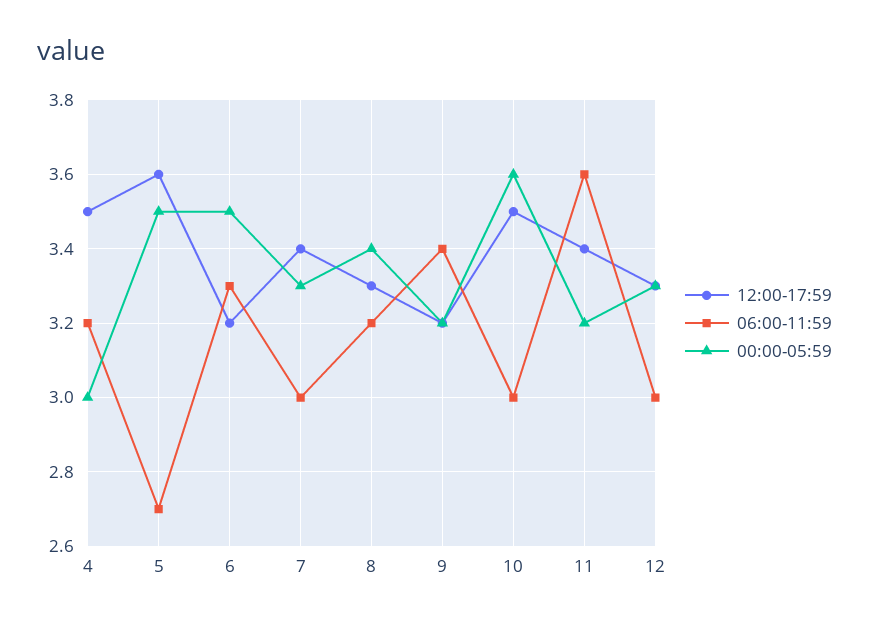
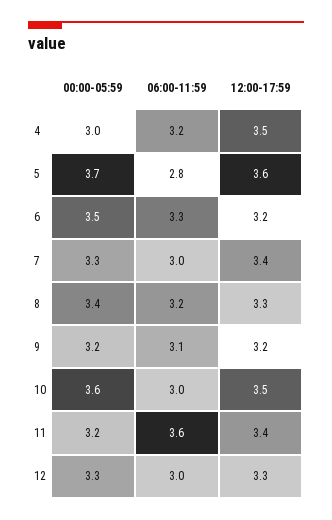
06:00-11:59, 5: 2.7 -> 2.8
00:00-05:59, 5: 3.5 -> 3.7
06:00-11:59, 9: 3.4 -> 3.1

